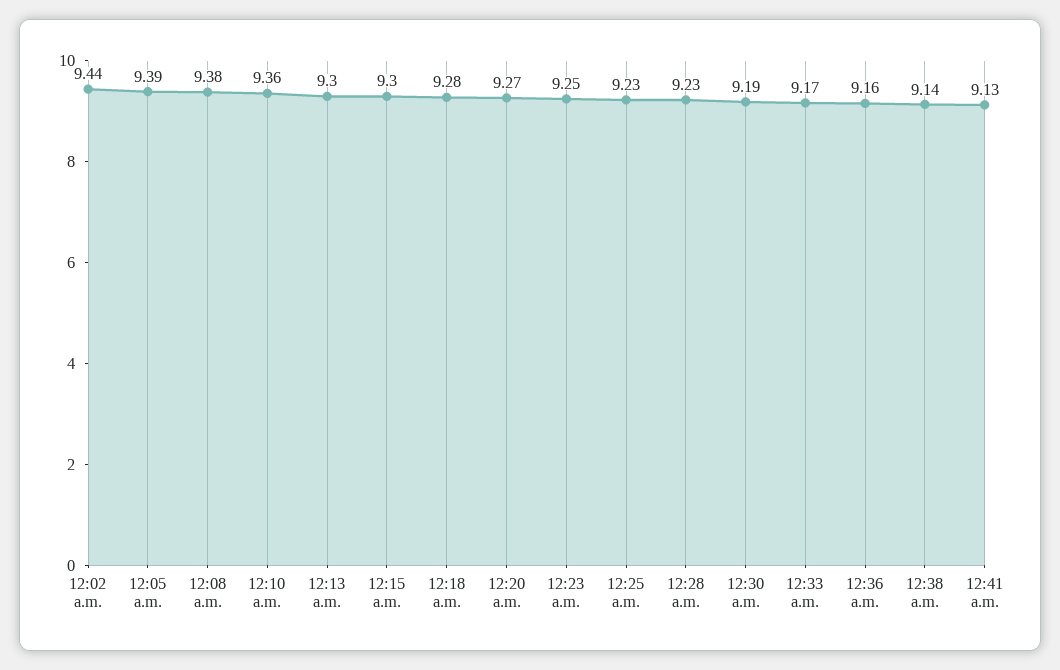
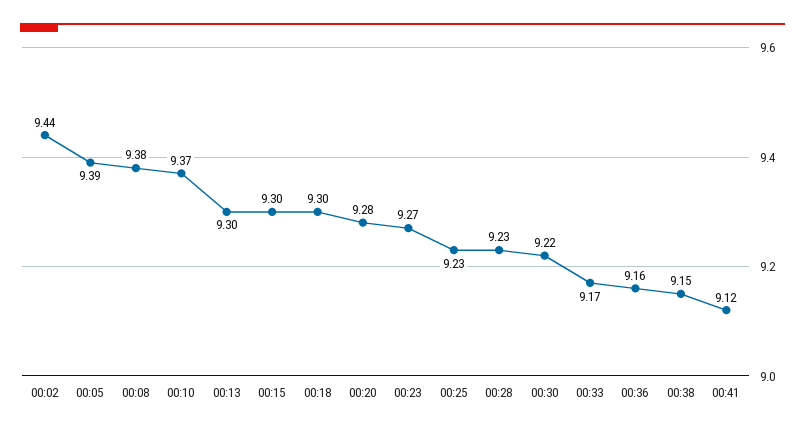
12:10 a.m.: 9.36 -> 9.37
12:18 a.m.: 9.28 -> 9.3
12:20 a.m.: 9.27 -> 9.28
12:23 a.m.: 9.25 -> 9.27
12:30 a.m.: 9.19 -> 9.22
12:38 a.m.: 9.14 -> 9.15
12:41 a.m.: 9.13 -> 9.12

